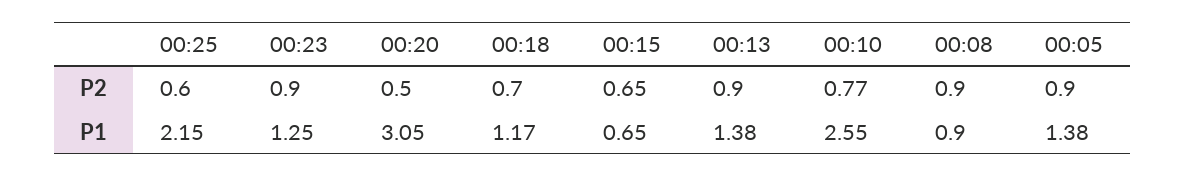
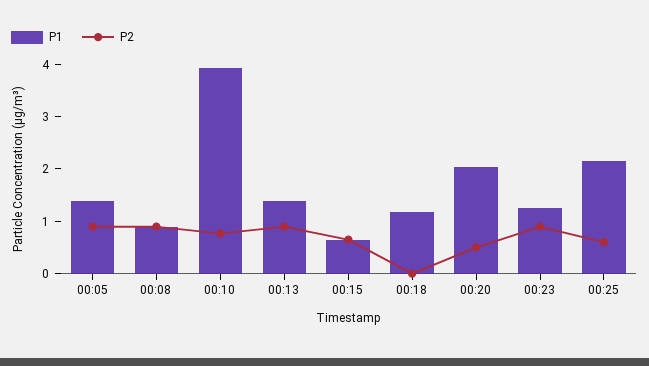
P2, 00:18: 0.7 -> 0
P1, 00:20: 3.05 -> 2
P1, 00:10: 2.55 -> 4

